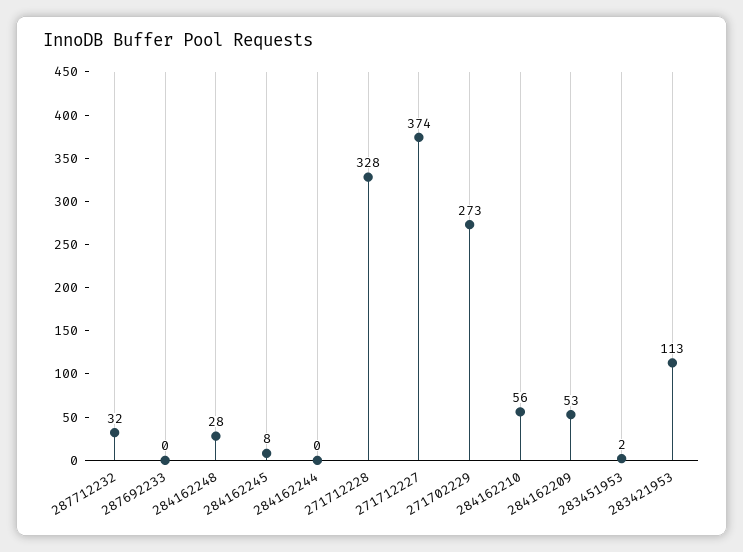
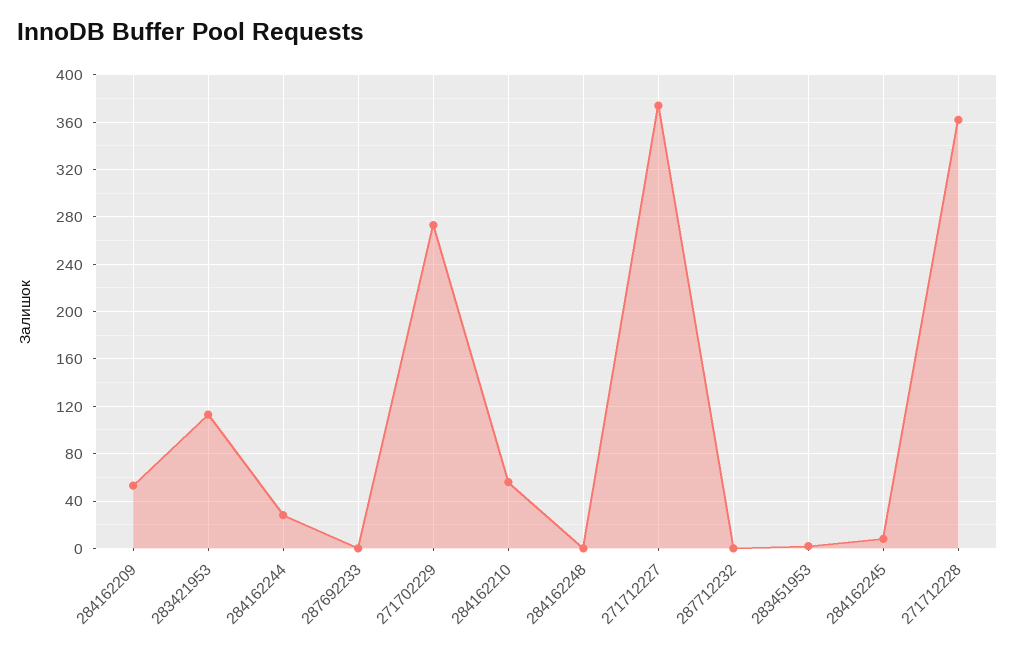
287712232: 32 -> 0
284162248: 28 -> 0
284162244: 0 -> 30
271712228: 328 -> 360

